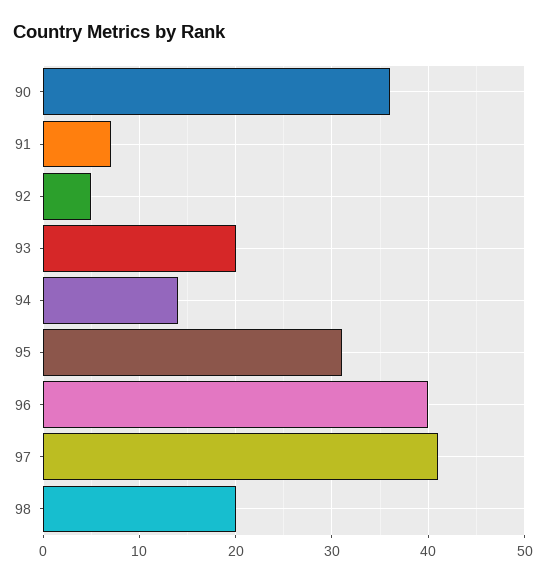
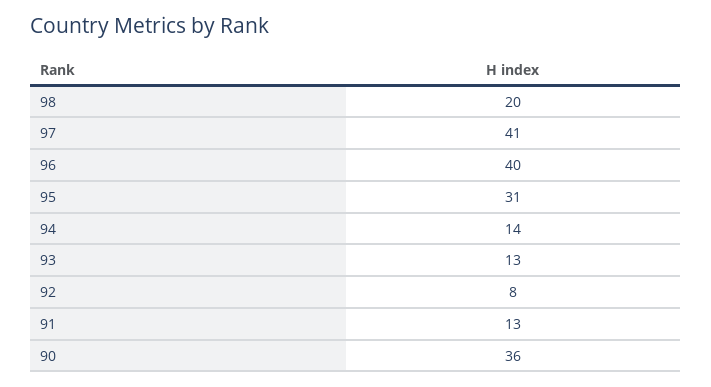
91: 7 -> 13
92: 5 -> 8
93: 20 -> 13

